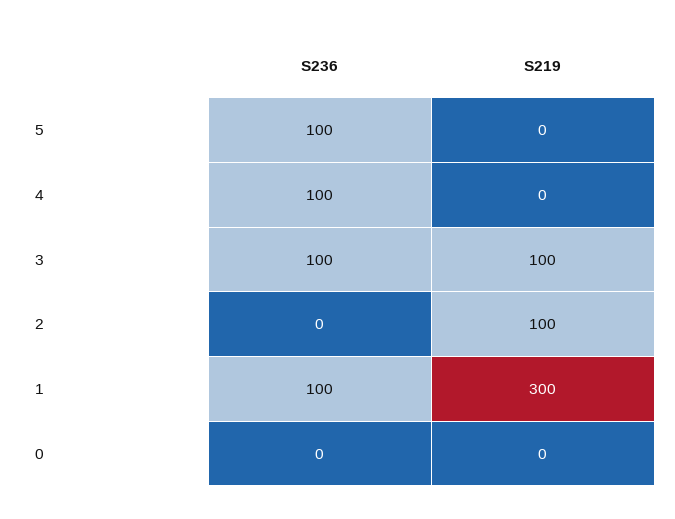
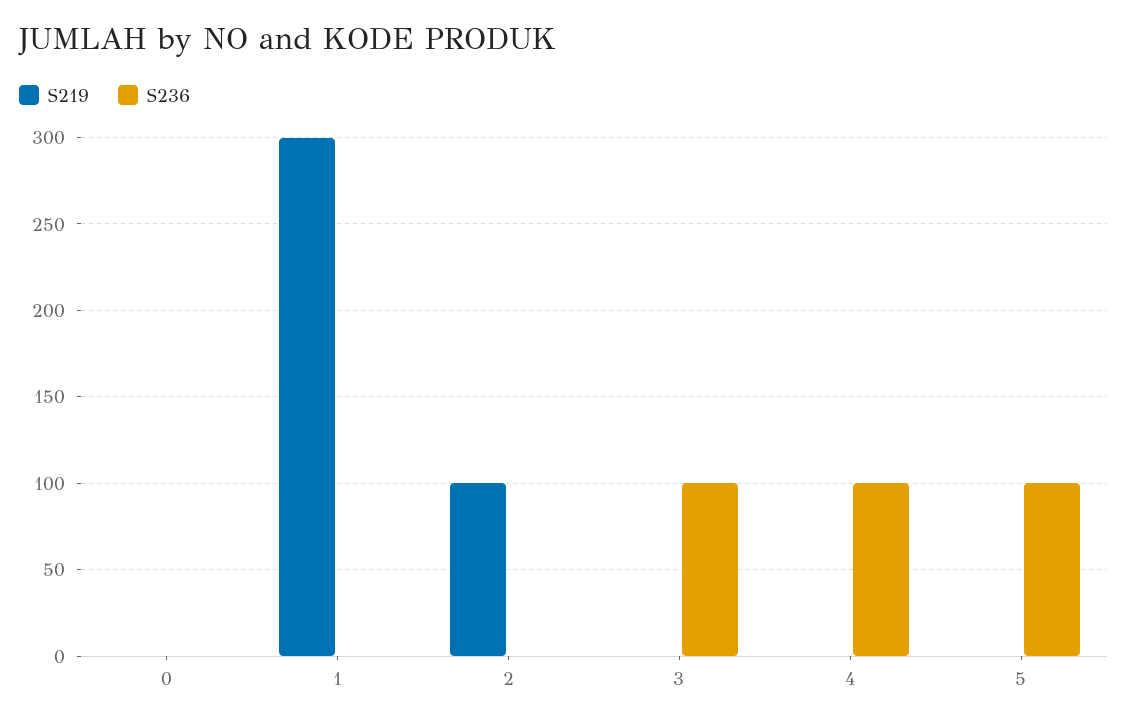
S219, 3: 100 -> 0
S236, 1: 100 -> 0

